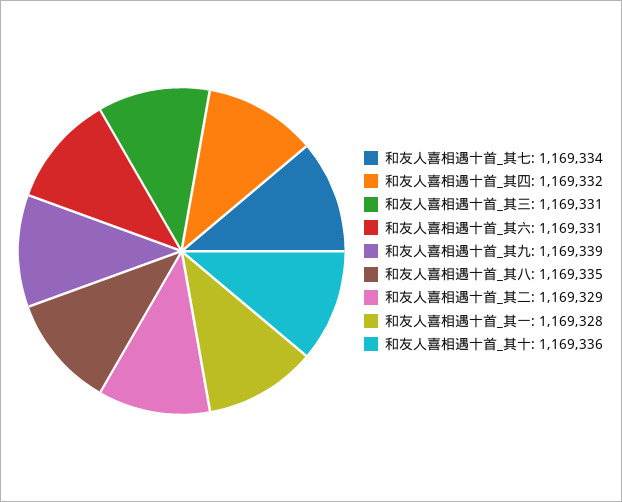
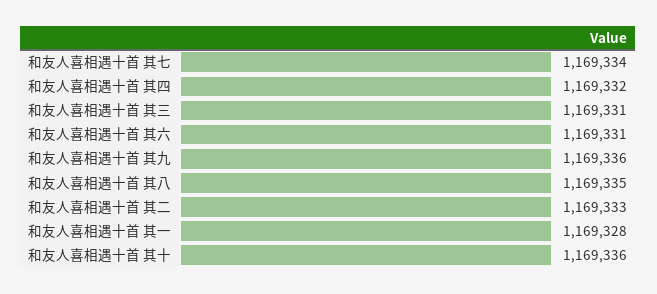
和友人喜相遇十首_其九: 1169339 -> 1169336
和友人喜相遇十首_其二: 1169329 -> 1169333

